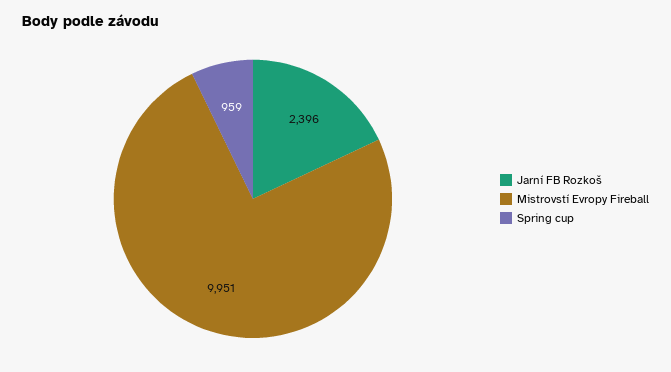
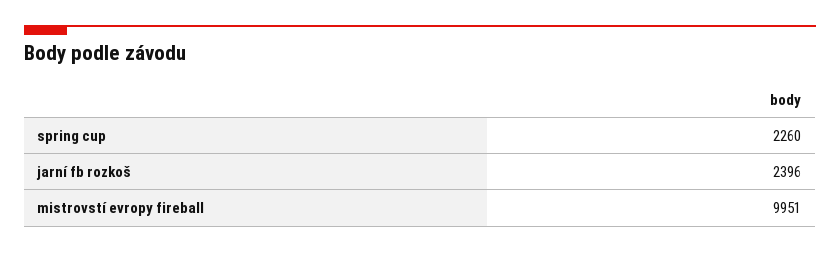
Spring cup: 959 -> 2260

